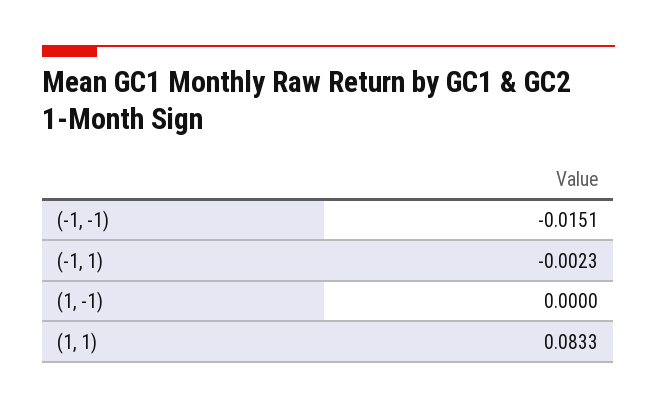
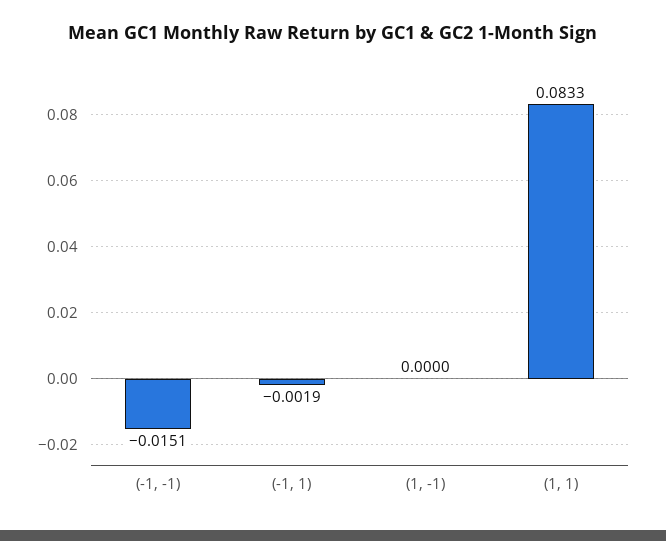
(-1, 1): -0.0023 -> -0.0019

